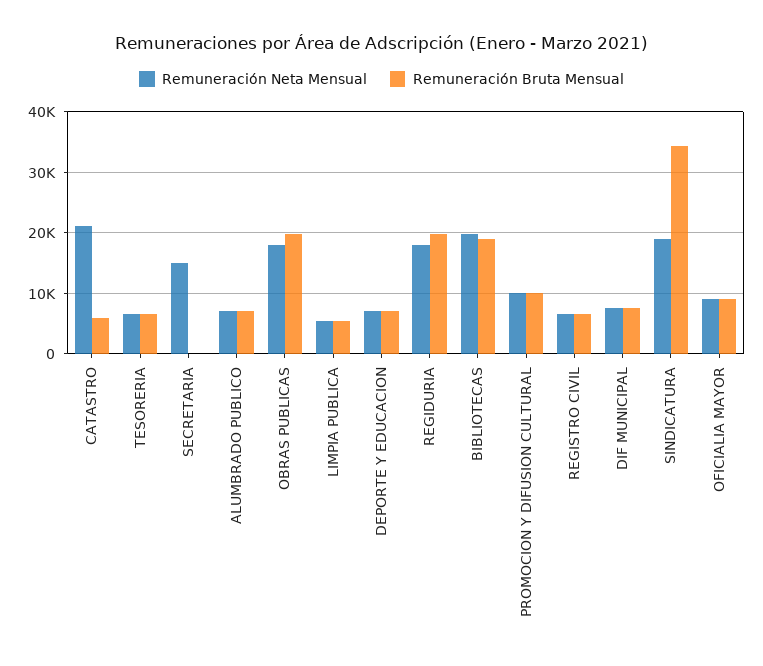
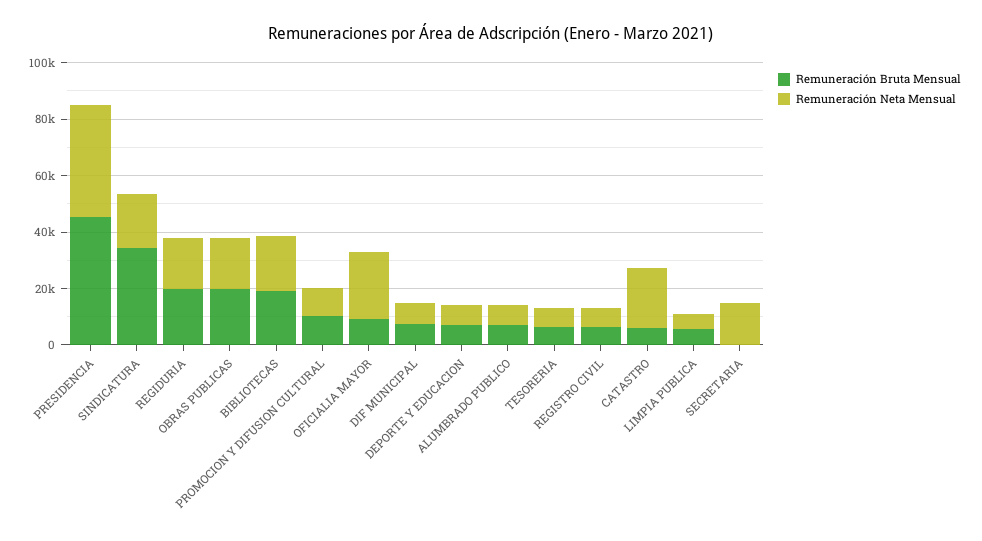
Remuneración Neta Mensual, OFICIALIA MAYOR: 9000 -> 25000
Remuneración Bruta Mensual, PRESIDENCIA: none -> 45000
Remuneración Neta Mensual, PRESIDENCIA: none -> 40000

